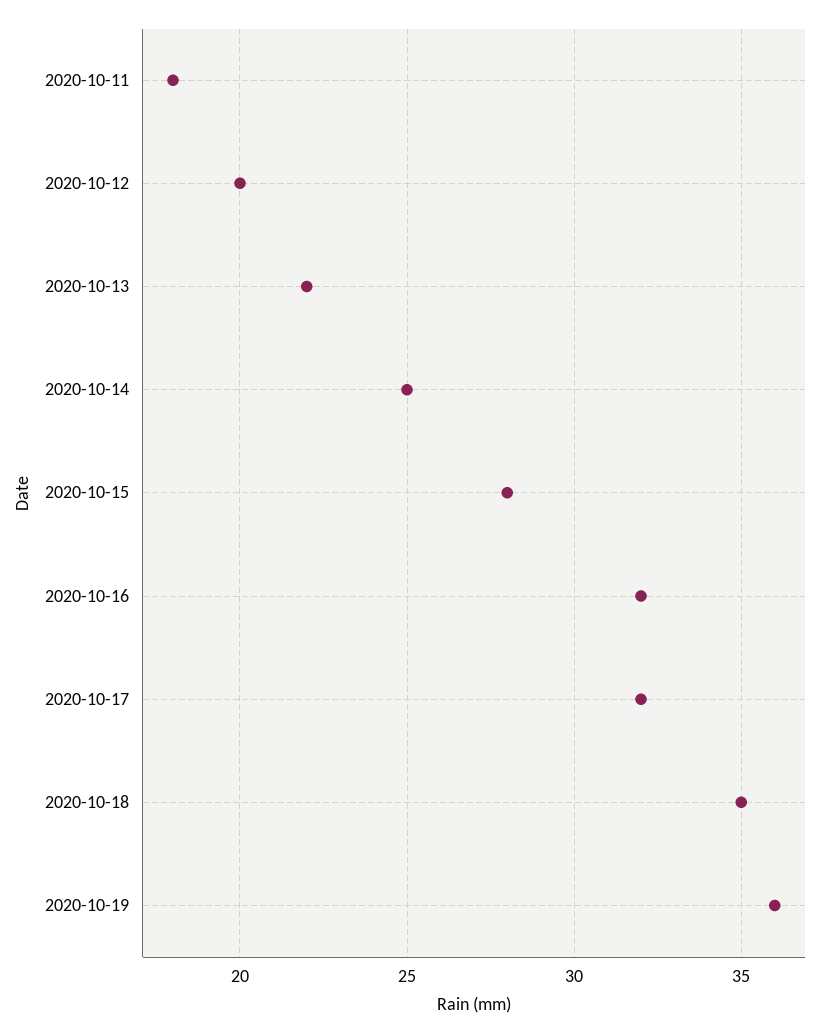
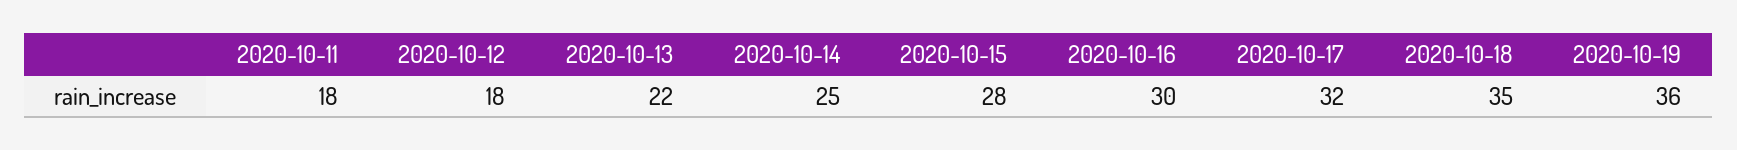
2020-10-12: 20 -> 18
2020-10-16: 32 -> 30

